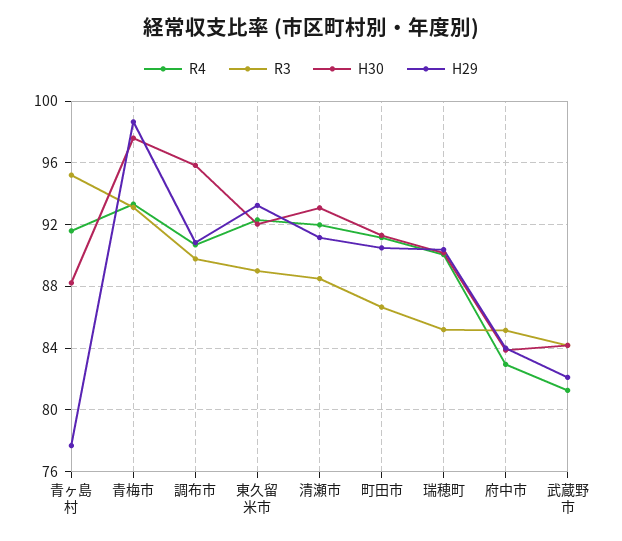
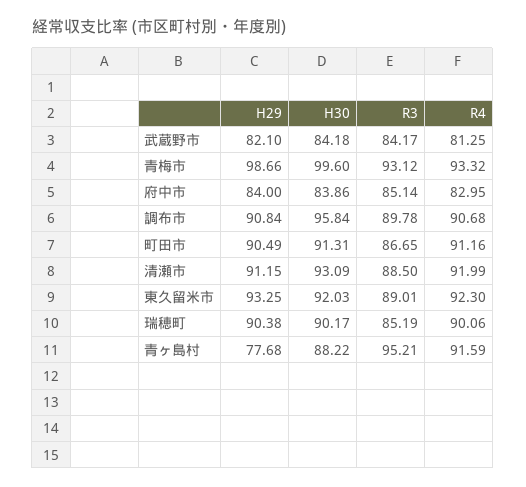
H30, 青梅市: 97.5 -> 99.6

